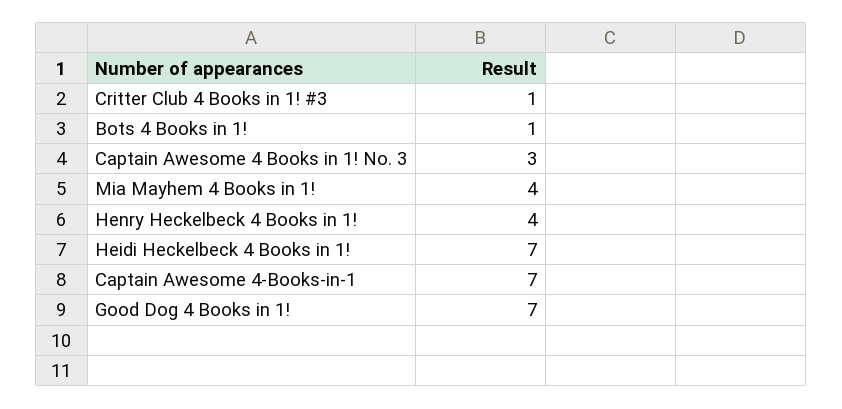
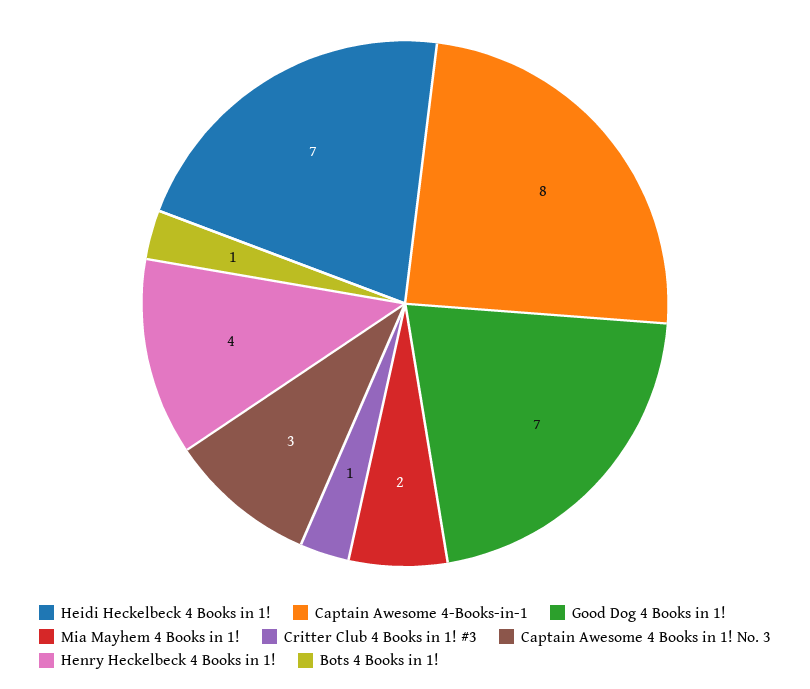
Mia Mayhem 4 Books in 1!: 4 -> 2
Captain Awesome 4-Books-in-1: 7 -> 8

